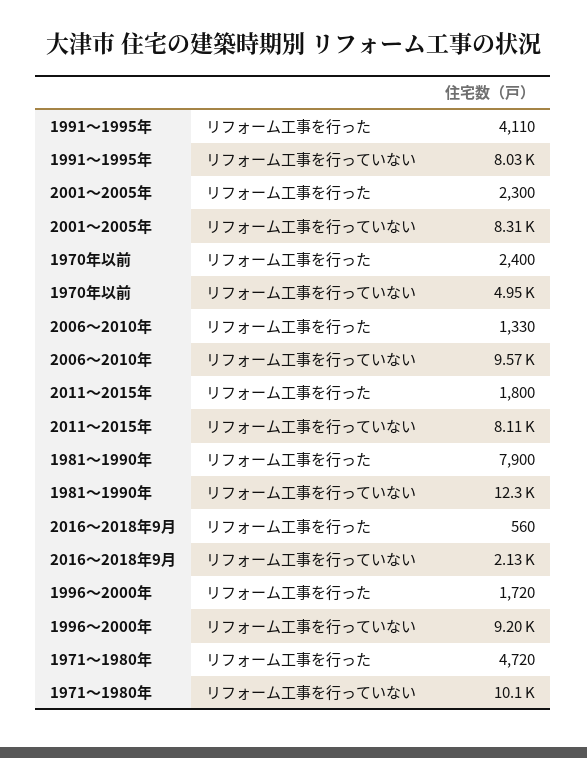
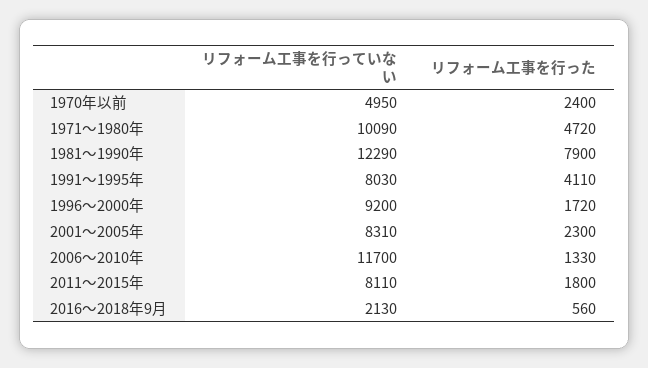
2006～2010年, リフォーム工事を行っていない: 9570 -> 11700

